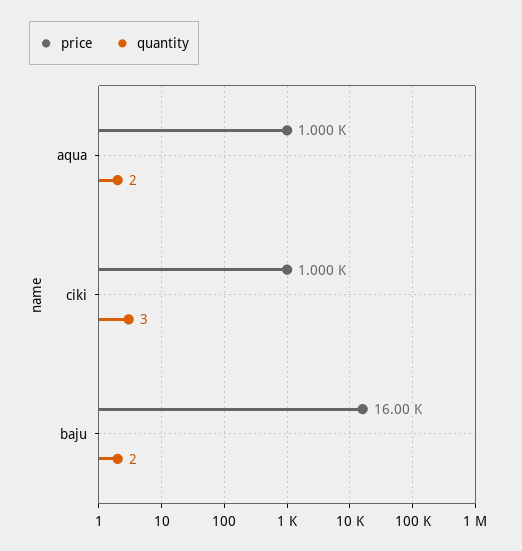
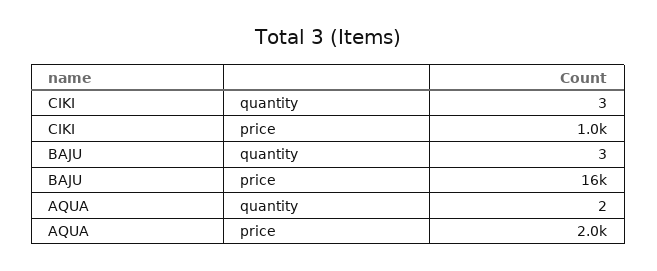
price, aqua: 1000 -> 2000
quantity, baju: 2 -> 3

